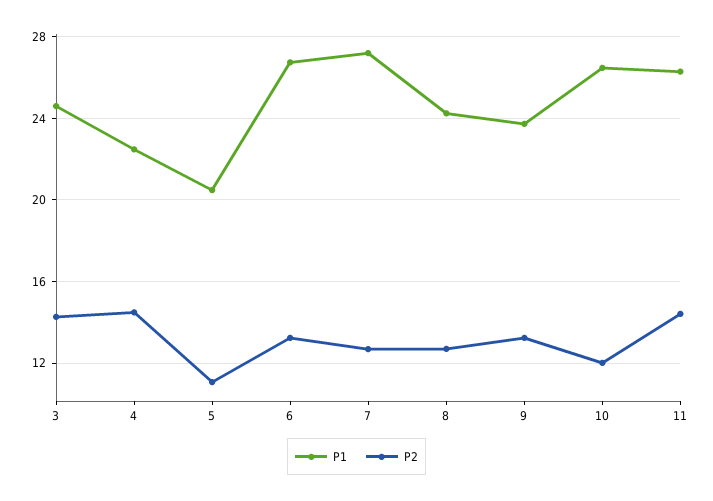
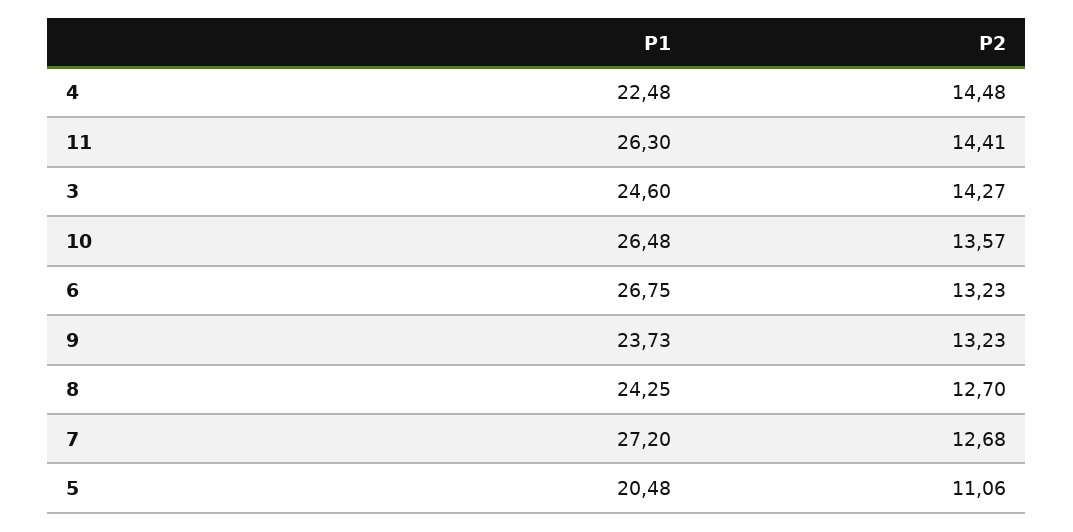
P2, 10: 12 -> 13.57

